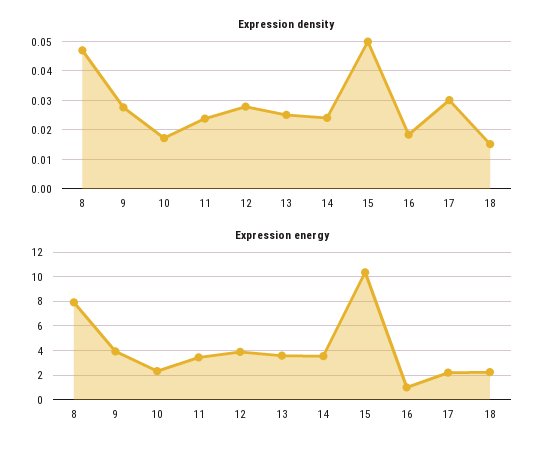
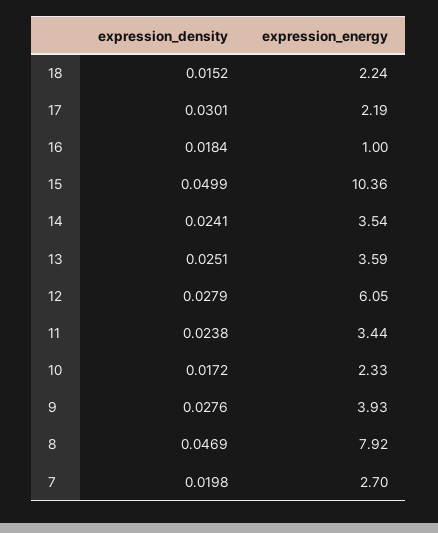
Expression energy, 12: 4 -> 6.05
Expression density, 7: none -> 0.0198
Expression energy, 7: none -> 2.7

